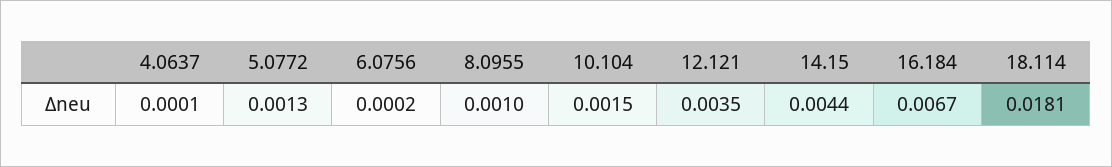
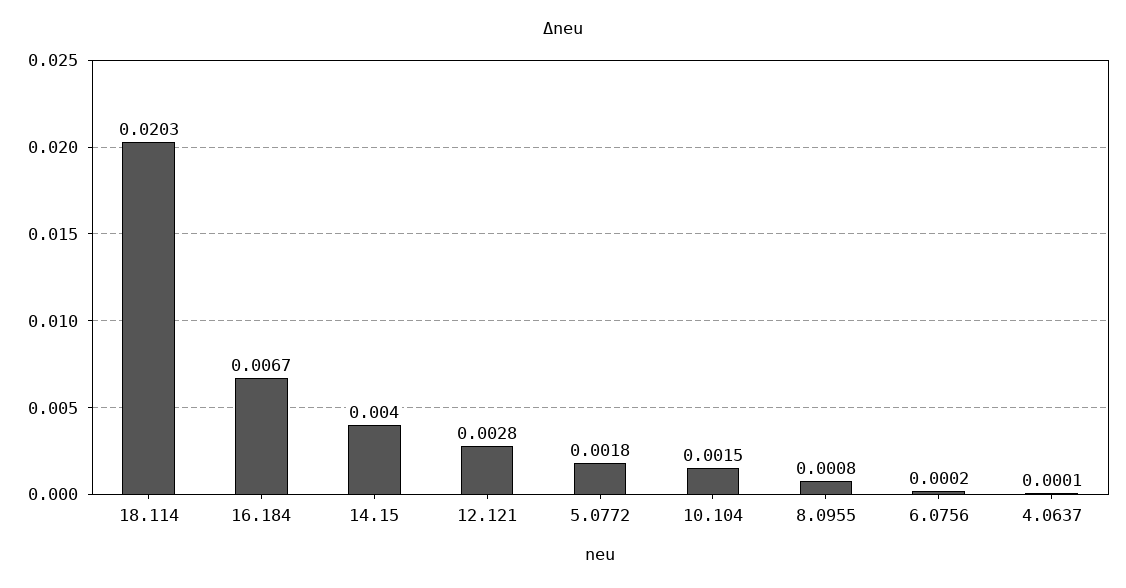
5.0772: 0.0013 -> 0.0018
8.0955: 0.001 -> 0.0008
12.121: 0.0035 -> 0.0028
14.15: 0.0044 -> 0.004
18.114: 0.0181 -> 0.0203

